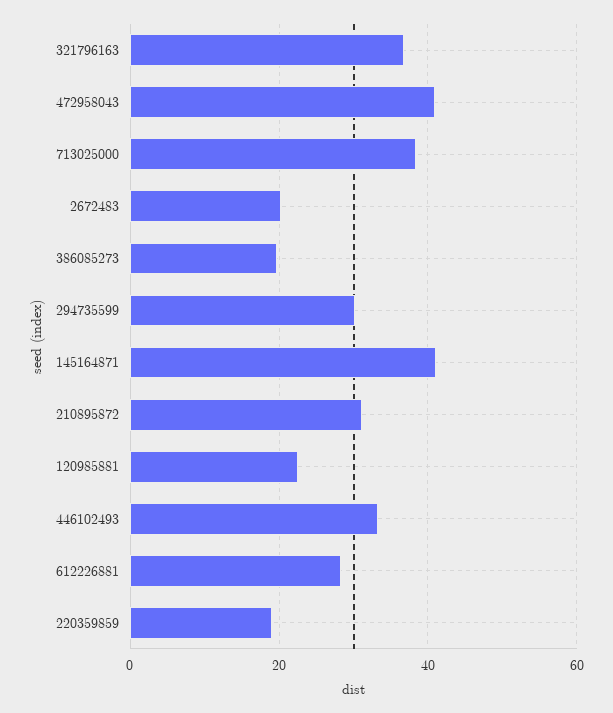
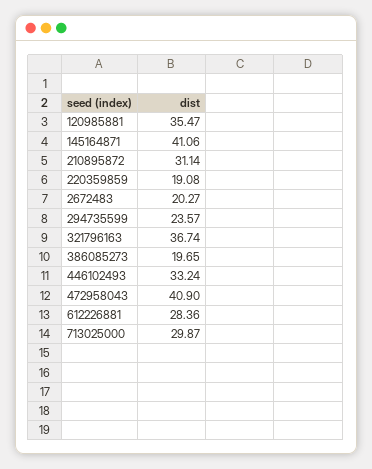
713025000: 38 -> 29.87
294735599: 30 -> 23.57
120985881: 22 -> 35.47

